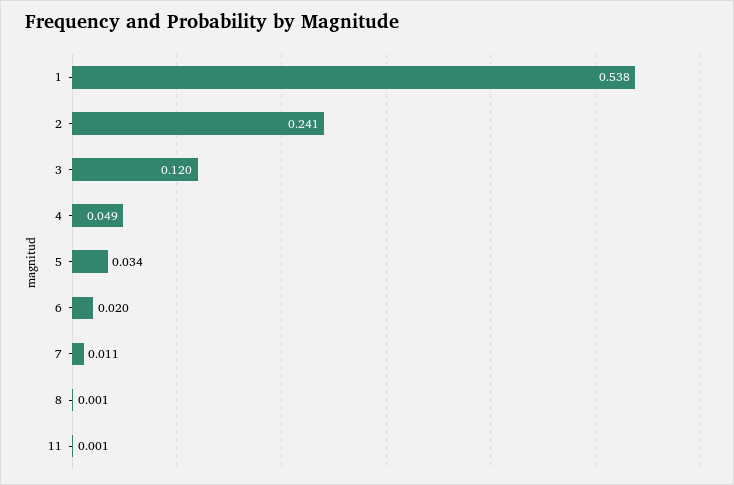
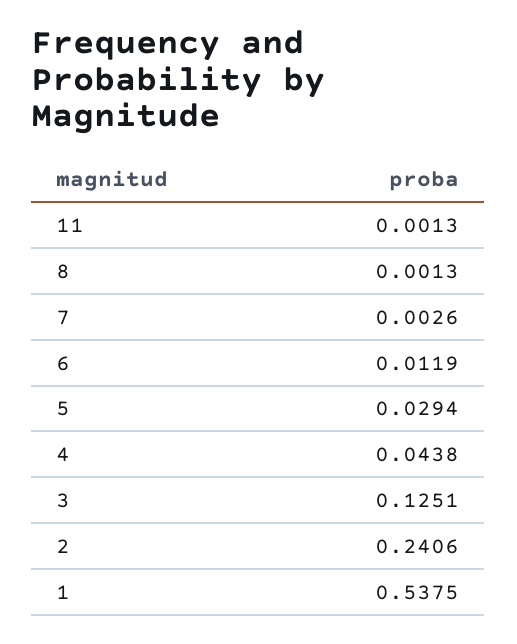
3: 0.12 -> 0.1251
4: 0.049 -> 0.0438
5: 0.034 -> 0.0294
6: 0.02 -> 0.0119
7: 0.011 -> 0.0026

